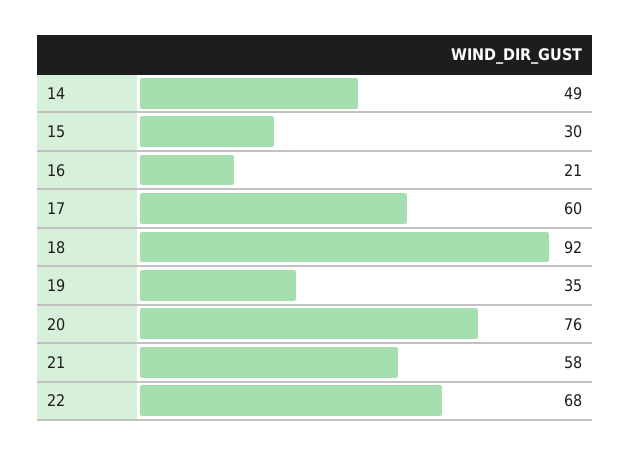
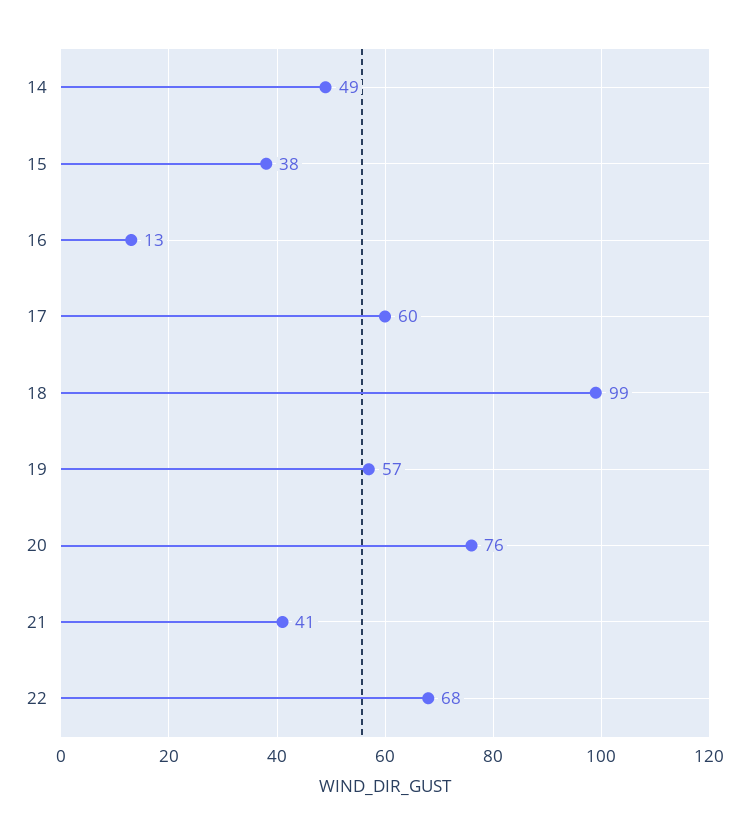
15: 30 -> 38
16: 21 -> 13
18: 92 -> 99
19: 35 -> 57
21: 58 -> 41

